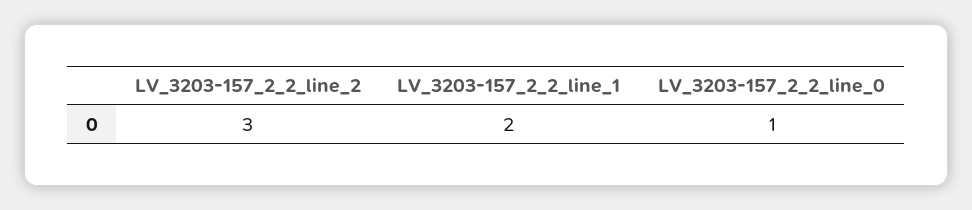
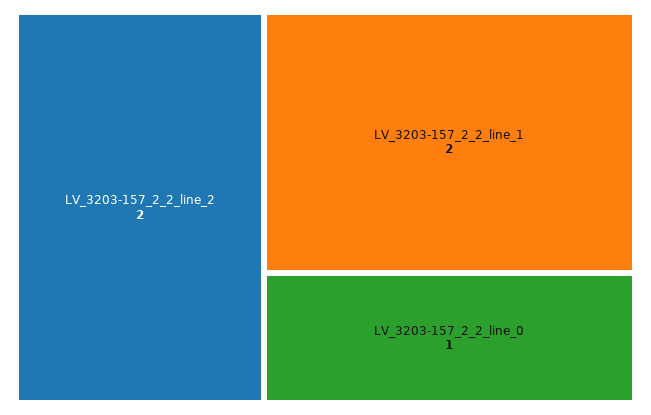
LV_3203-157_2_2_line_2: 3 -> 2

